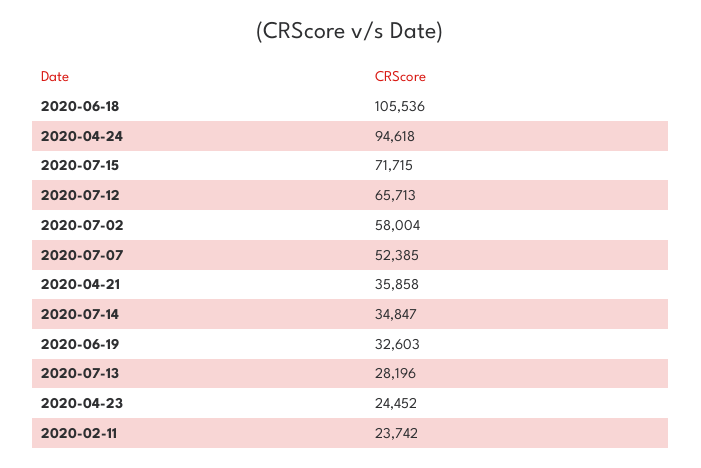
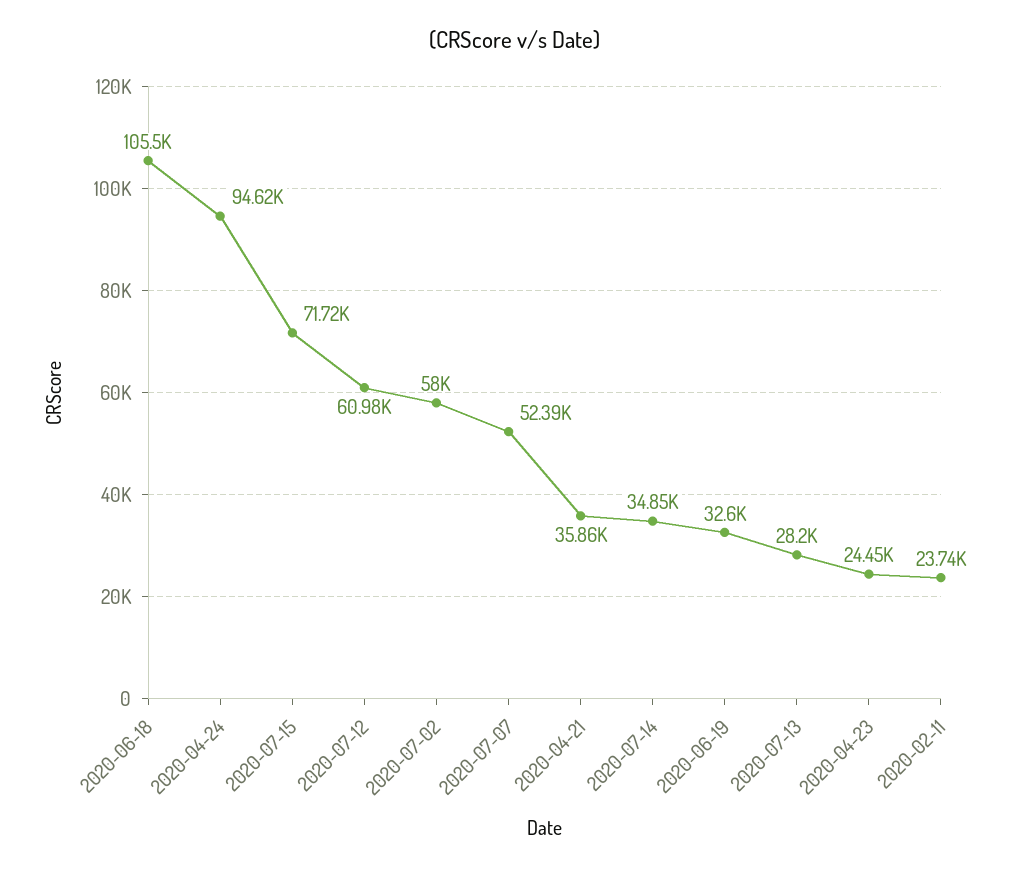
2020-07-12: 65713 -> 60980

